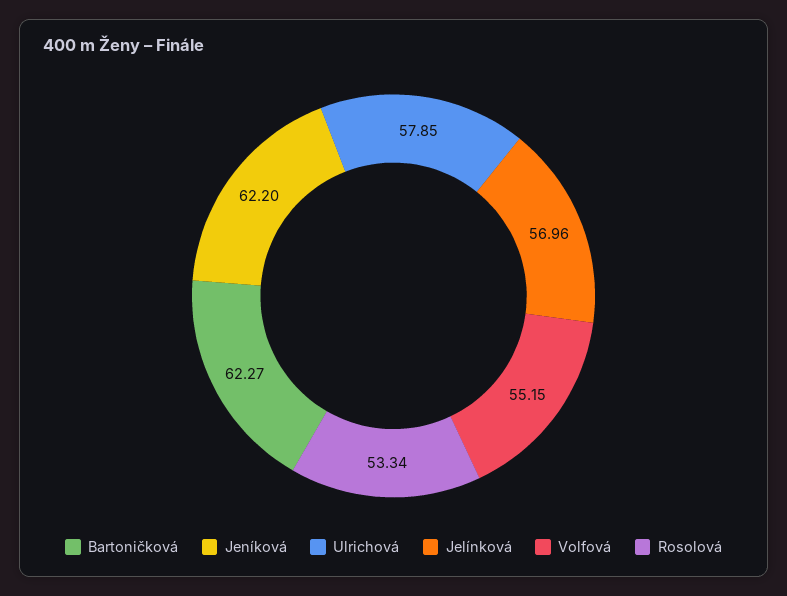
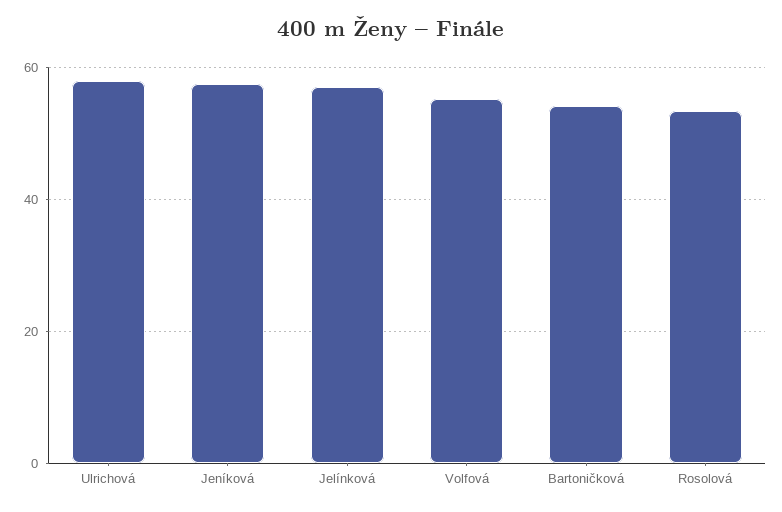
Bartoničková: 62.27 -> 54
Jeníková: 62.2 -> 58

